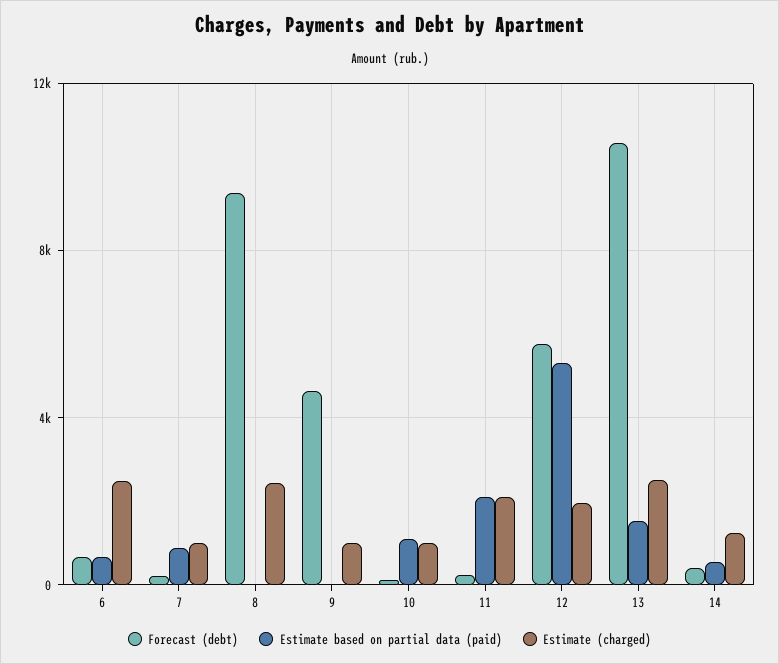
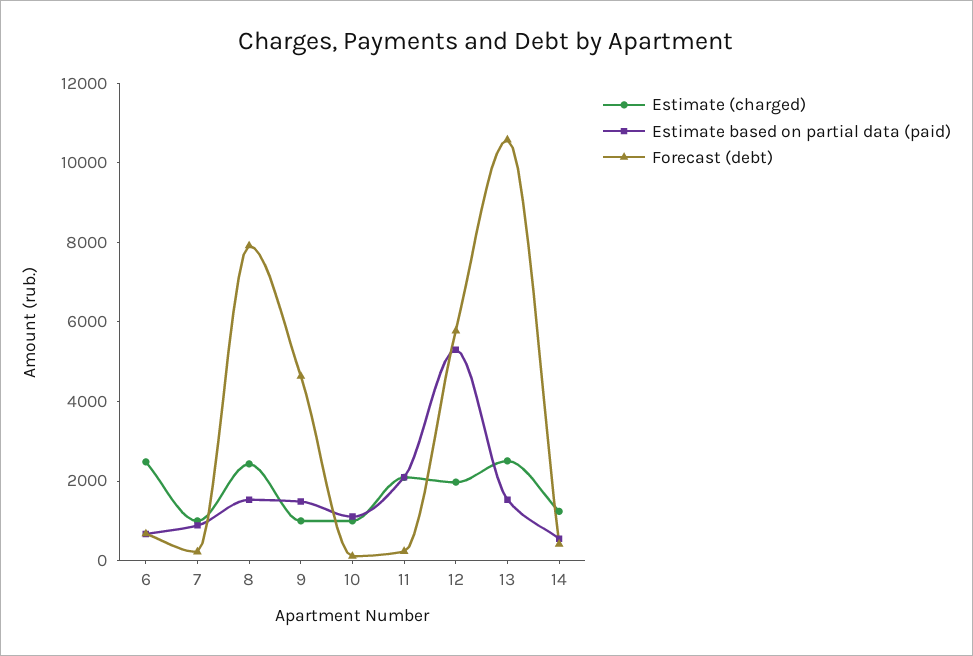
Forecast (debt), 8: 9500 -> 8000
Estimate based on partial data (paid), 8: 0 -> 1500
Estimate based on partial data (paid), 9: 0 -> 1500

